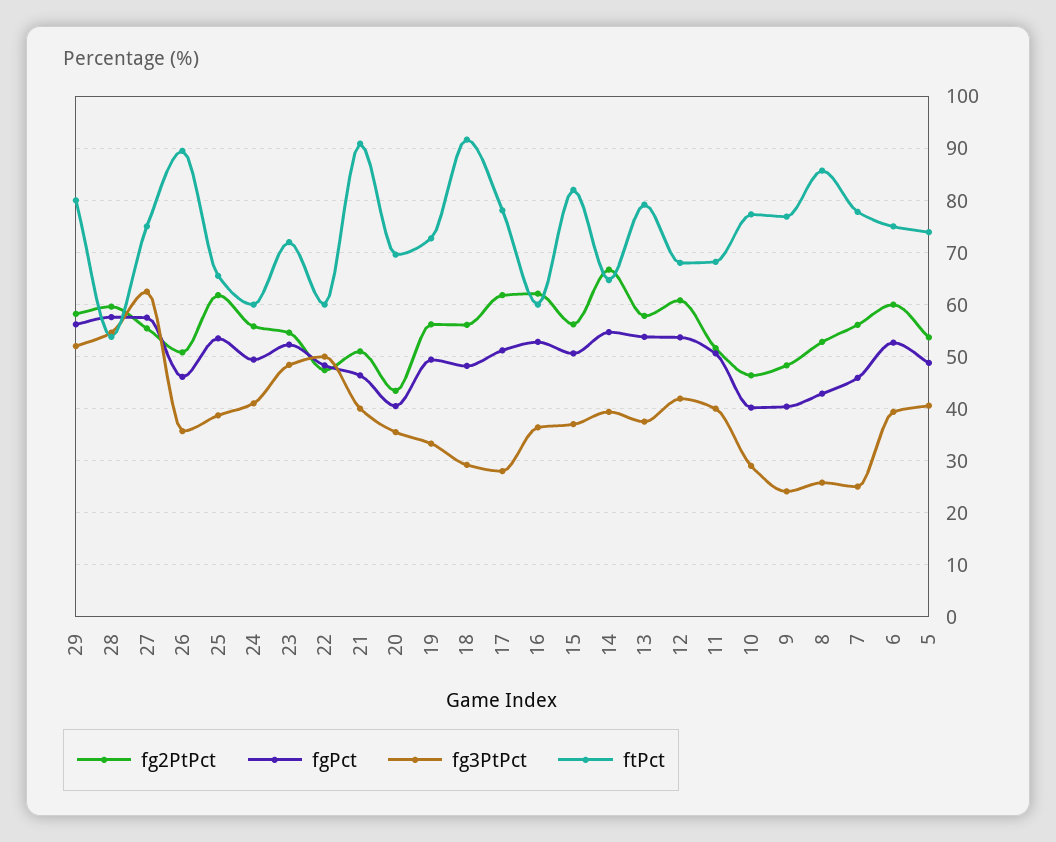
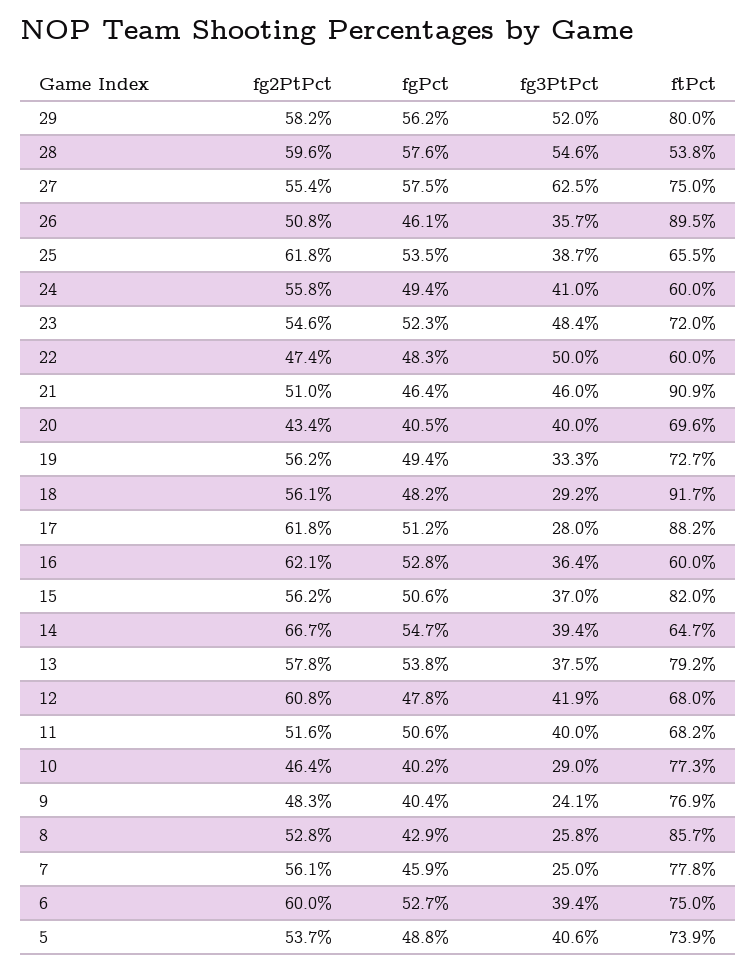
fg3PtPct, 21: 40 -> 46
fg3PtPct, 20: 36 -> 40
ftPct, 17: 78 -> 88.2
fgPct, 12: 54 -> 47.8

